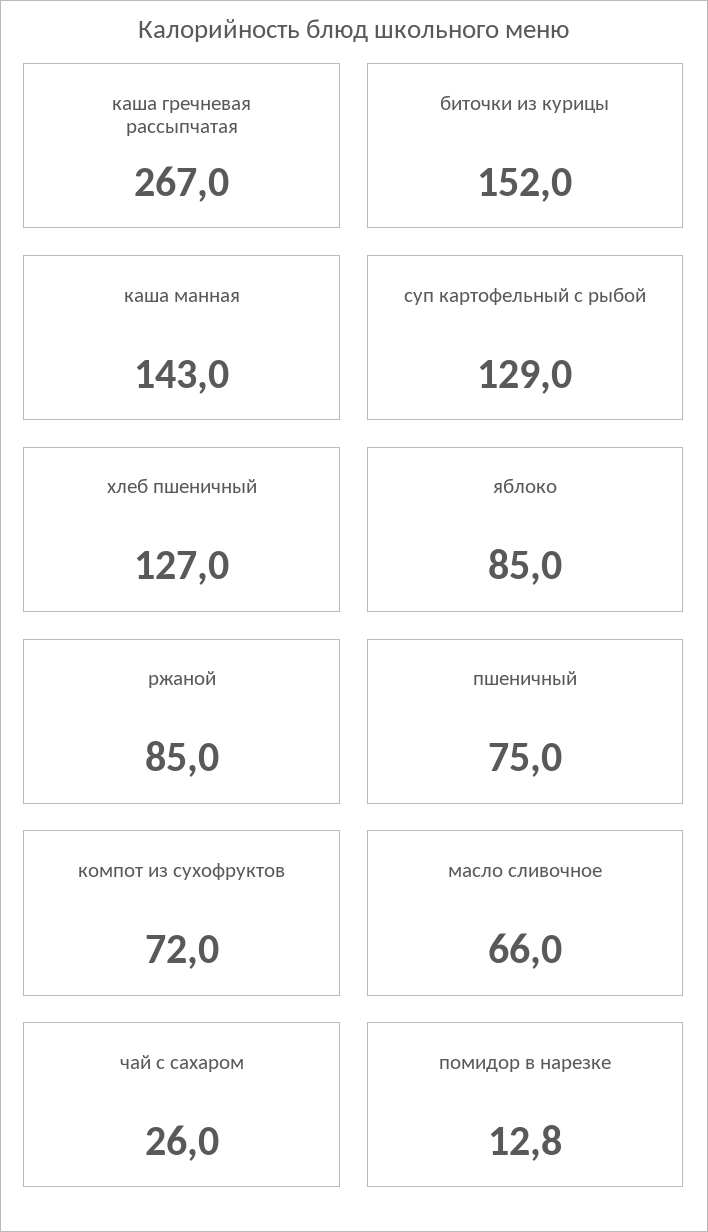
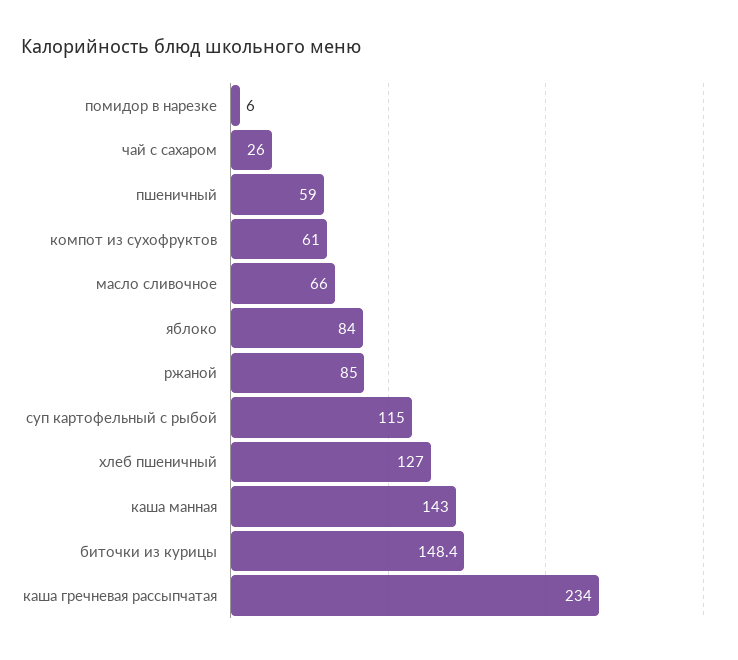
каша гречневая рассыпчатая: 267 -> 234
биточки из курицы: 152 -> 148.4
суп картофельный с рыбой: 129 -> 115
яблоко: 85 -> 84
пшеничный: 75 -> 59
компот из сухофруктов: 72 -> 61
помидор в нарезке: 12.8 -> 6

